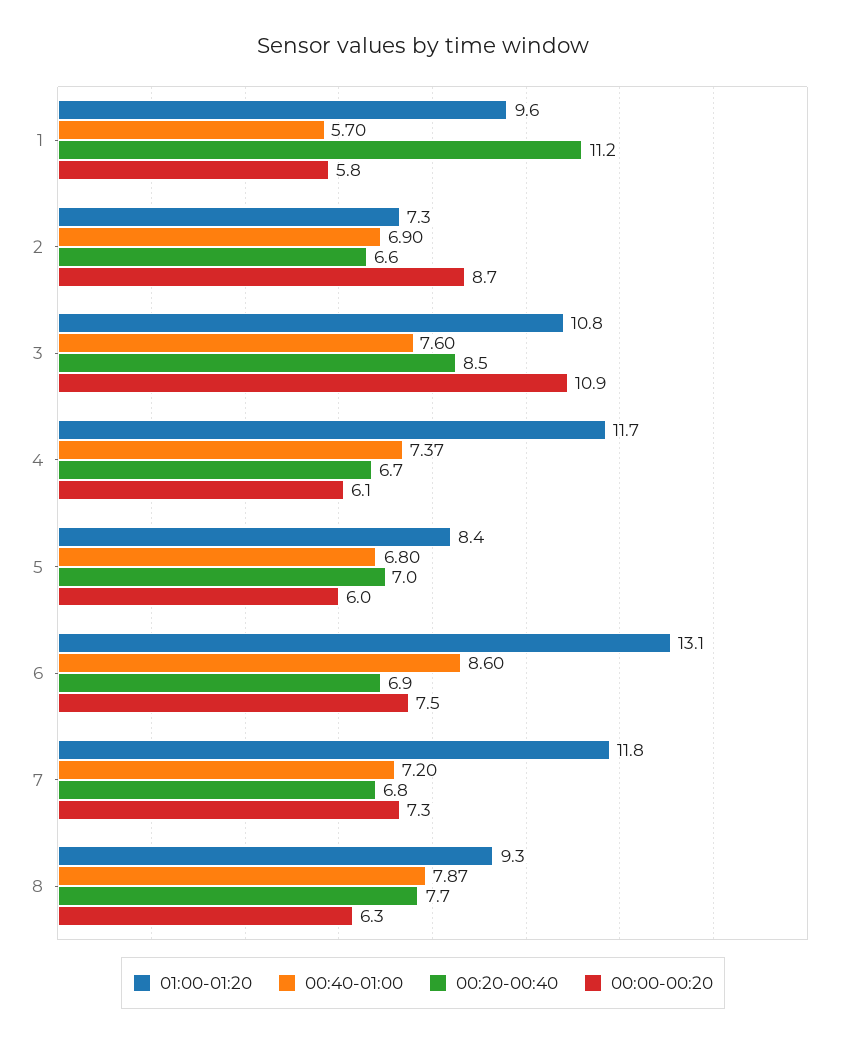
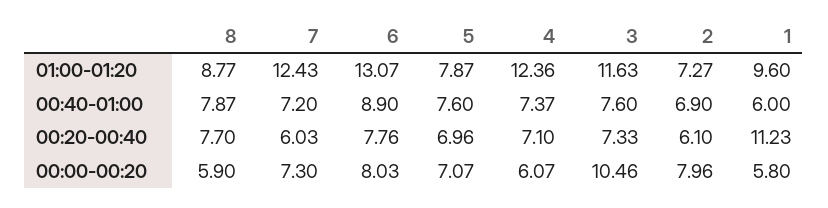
00:40-01:00, 1: 5.7 -> 6
00:20-00:40, 2: 6.6 -> 6.1
00:00-00:20, 2: 8.7 -> 7.96
01:00-01:20, 3: 10.8 -> 11.63
00:20-00:40, 3: 8.5 -> 7.33
00:00-00:20, 3: 10.9 -> 10.46
01:00-01:20, 4: 11.7 -> 12.36
00:20-00:40, 4: 6.7 -> 7.1
01:00-01:20, 5: 8.4 -> 7.87
00:40-01:00, 5: 6.8 -> 7.6
00:00-00:20, 5: 6 -> 7.07
00:40-01:00, 6: 8.6 -> 8.9
00:20-00:40, 6: 6.9 -> 7.76
00:00-00:20, 6: 7.5 -> 8.03
01:00-01:20, 7: 11.8 -> 12.43
00:20-00:40, 7: 6.8 -> 6.03
01:00-01:20, 8: 9.3 -> 8.77
00:00-00:20, 8: 6.3 -> 5.9

